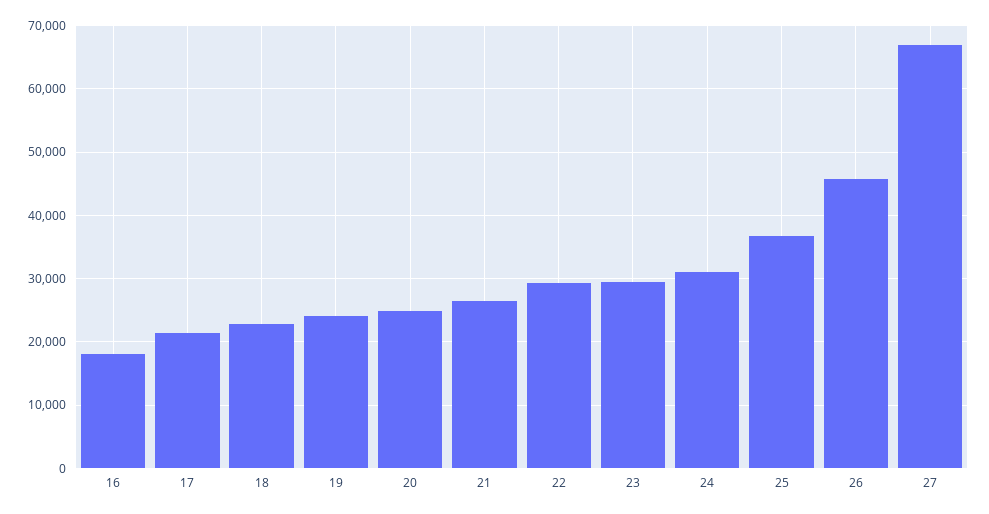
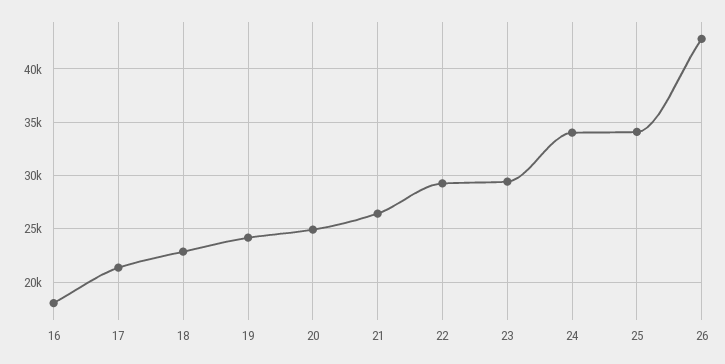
24: 31000 -> 34000
25: 37000 -> 34000
26: 46000 -> 43000
27: 67000 -> none

